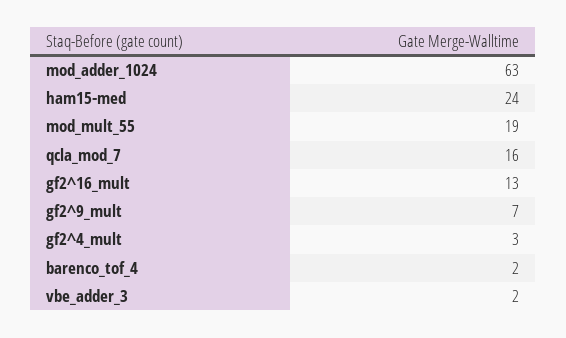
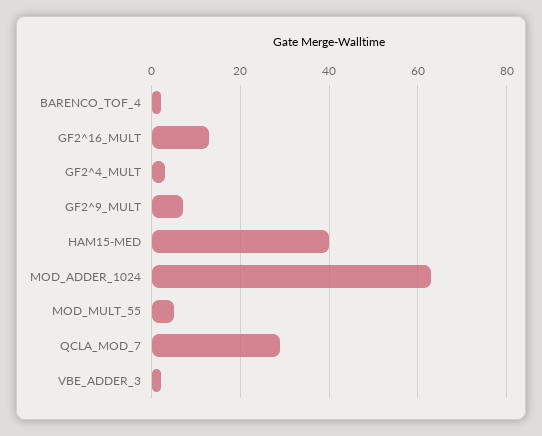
ham15-med: 24 -> 40
mod_mult_55: 19 -> 5
qcla_mod_7: 16 -> 30

